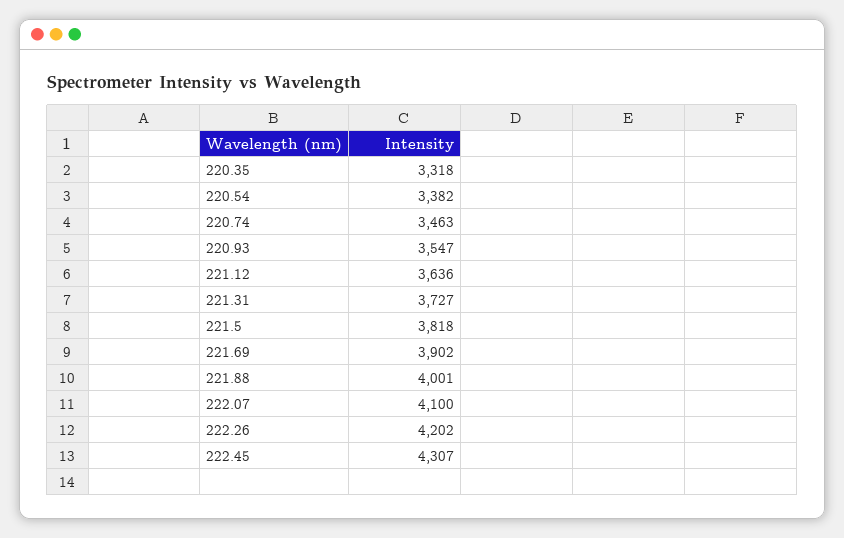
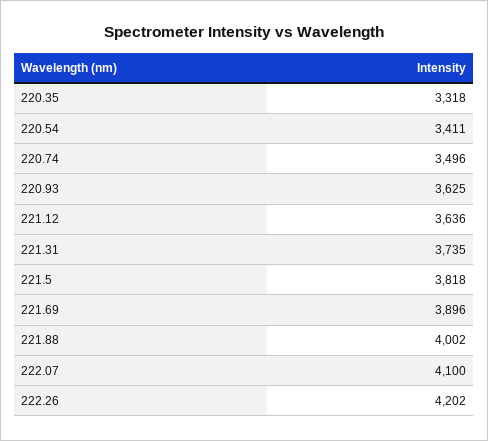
220.54: 3382 -> 3411
220.74: 3463 -> 3496
220.93: 3547 -> 3625
221.31: 3727 -> 3735
221.69: 3902 -> 3896
221.88: 4001 -> 4002
222.45: 4307 -> none

